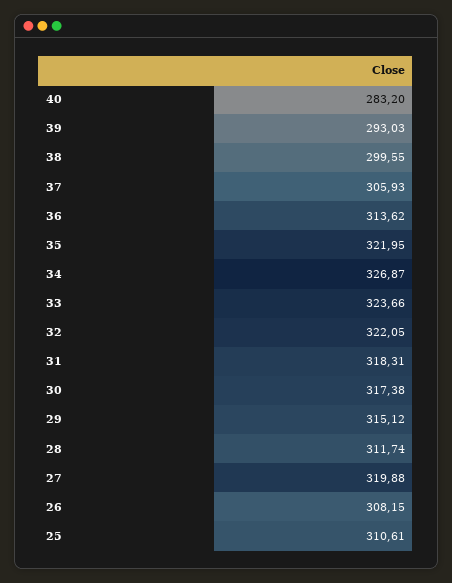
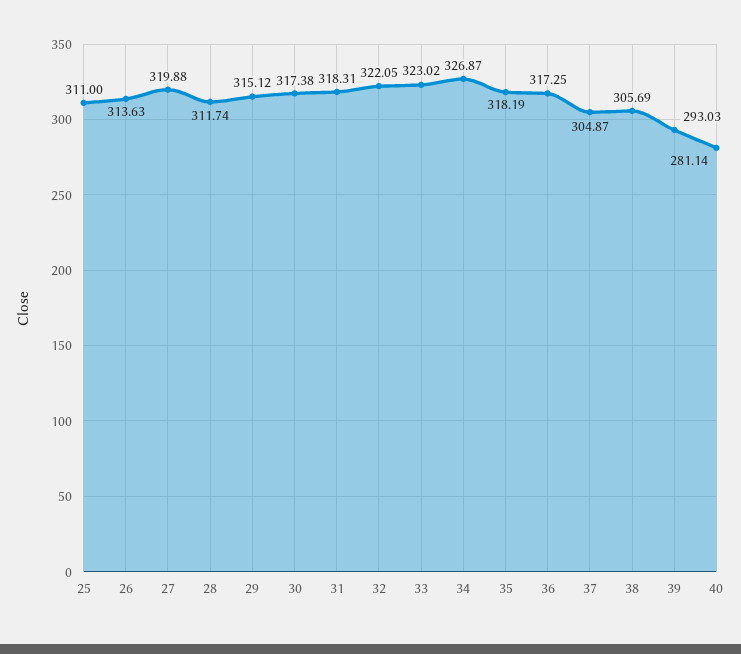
40: 283.2 -> 281.14
38: 299.55 -> 305.69
37: 305.93 -> 304.87
36: 313.62 -> 317.25
35: 321.95 -> 318.19
33: 323.66 -> 323.02
26: 308.15 -> 313.63
25: 310.61 -> 311

